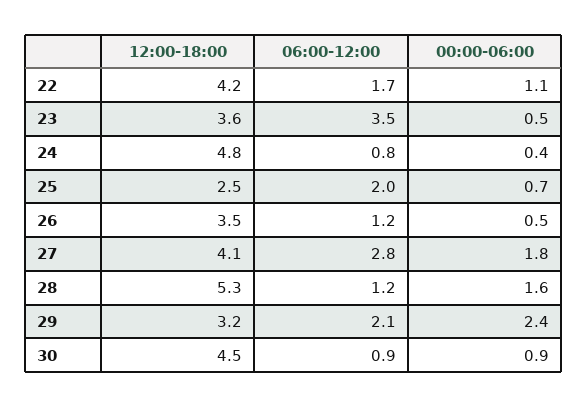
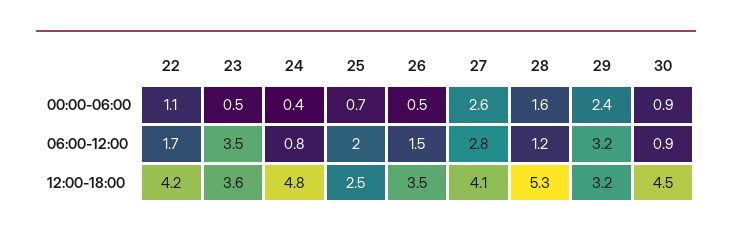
06:00-12:00, 26: 1.2 -> 1.5
00:00-06:00, 27: 1.8 -> 2.6
06:00-12:00, 29: 2.1 -> 3.2

